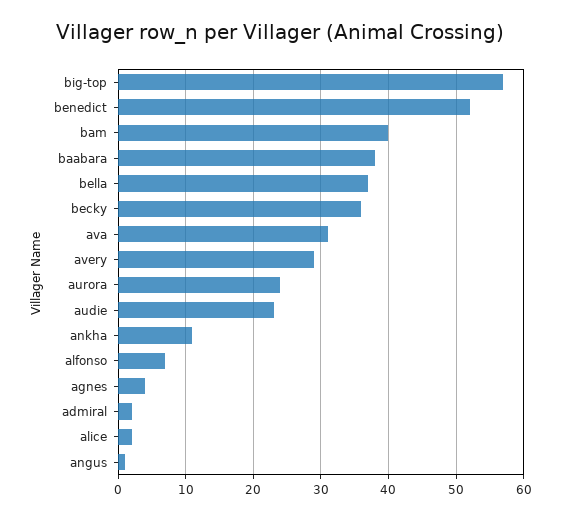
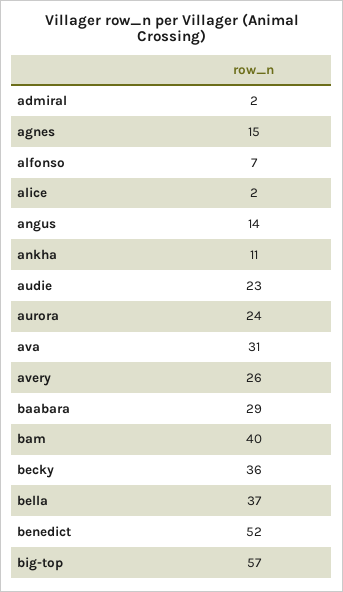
baabara: 38 -> 29
avery: 29 -> 26
agnes: 4 -> 15
angus: 1 -> 14

